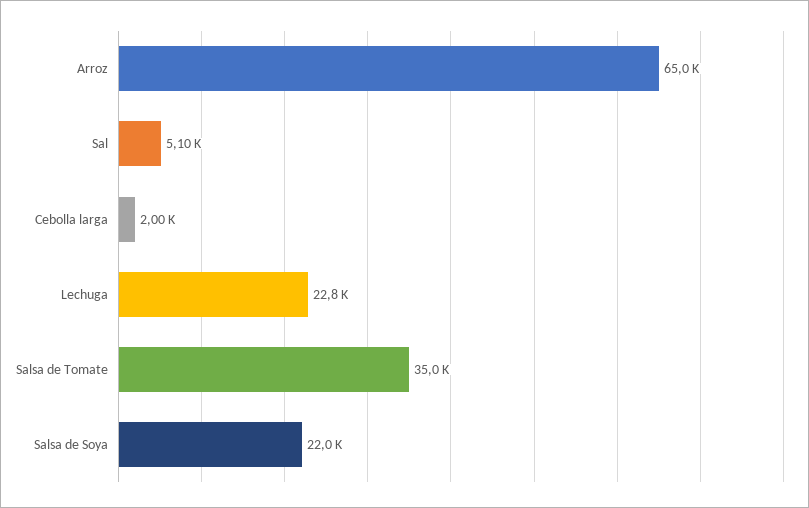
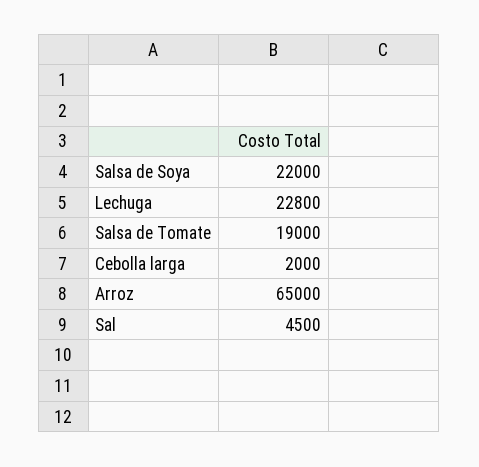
Sal: 5100 -> 4500
Salsa de Tomate: 35000 -> 19000

